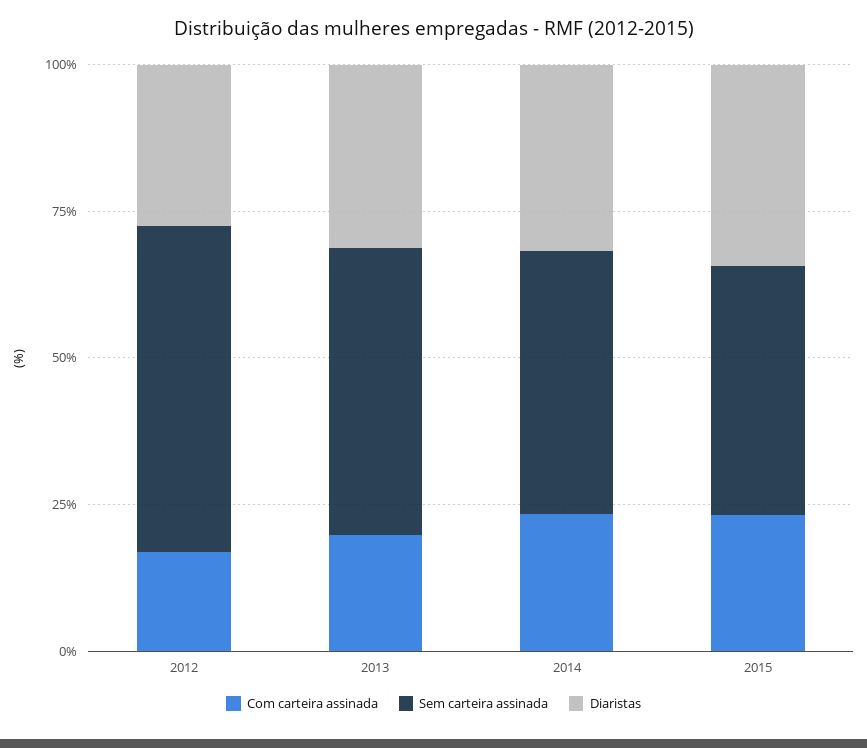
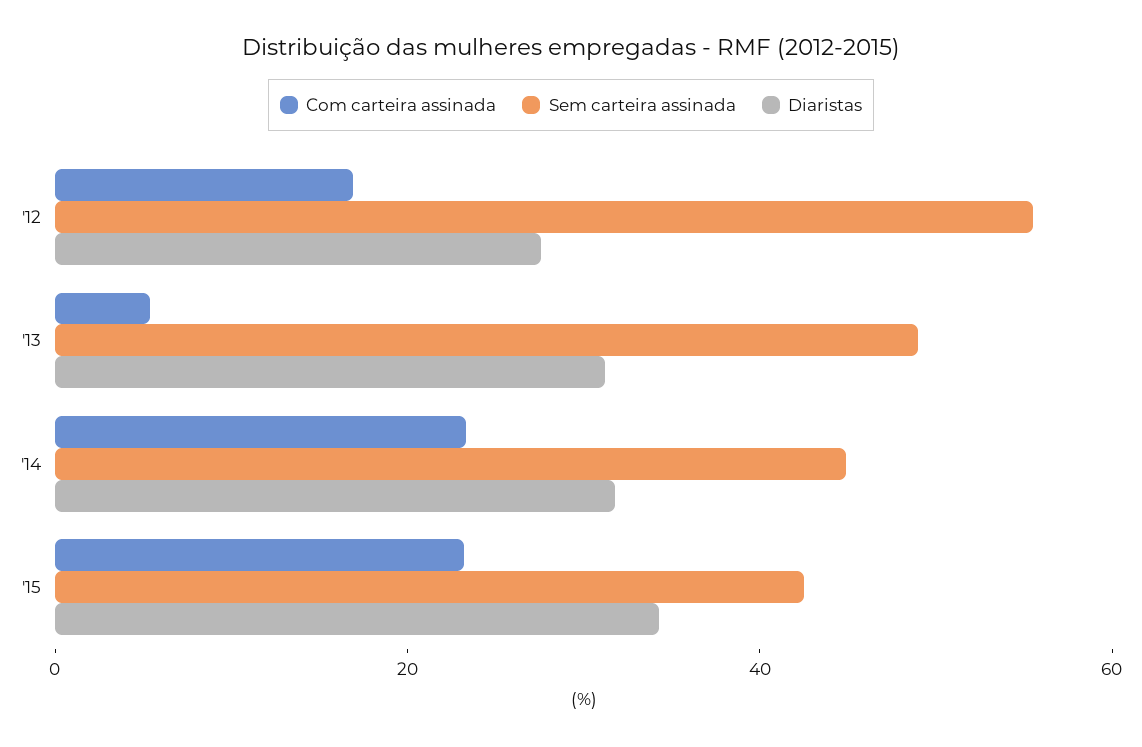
Com carteira assinada, 2013: 20 -> 5

